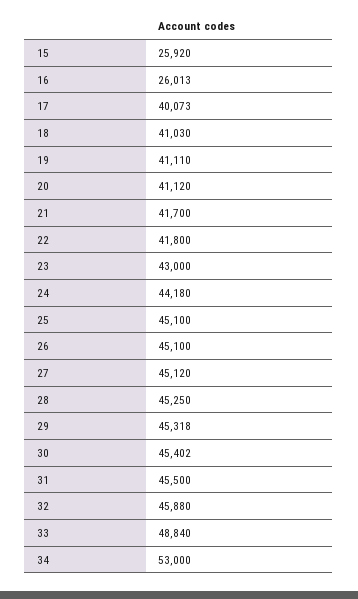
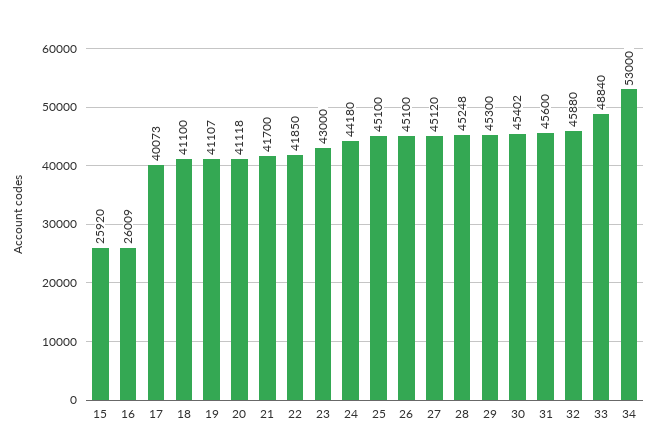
16: 26013 -> 26009
18: 41030 -> 41100
19: 41110 -> 41107
20: 41120 -> 41118
22: 41800 -> 41850
28: 45250 -> 45248
29: 45318 -> 45300
31: 45500 -> 45600

